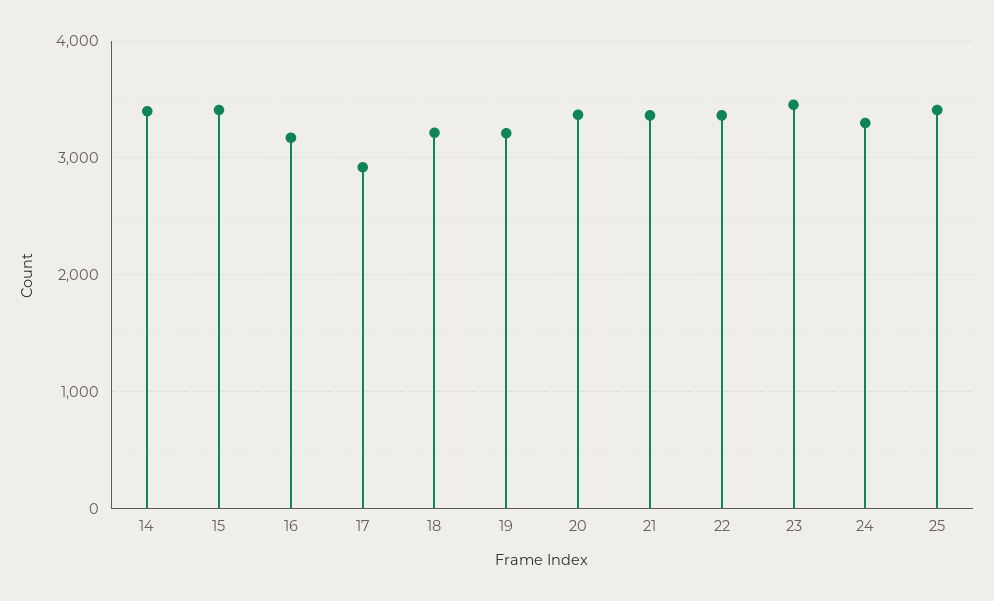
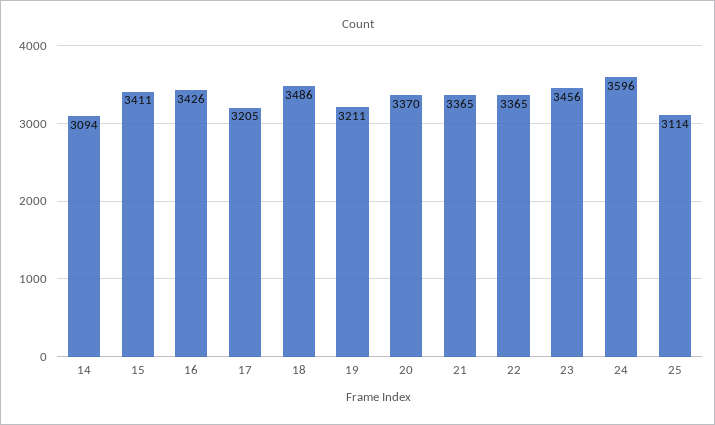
14: 3400 -> 3094
16: 3200 -> 3426
17: 2900 -> 3205
18: 3200 -> 3486
24: 3300 -> 3596
25: 3400 -> 3114

